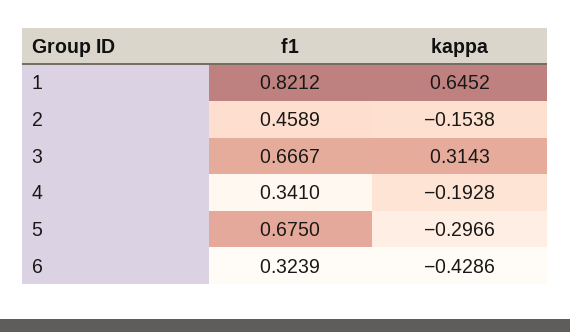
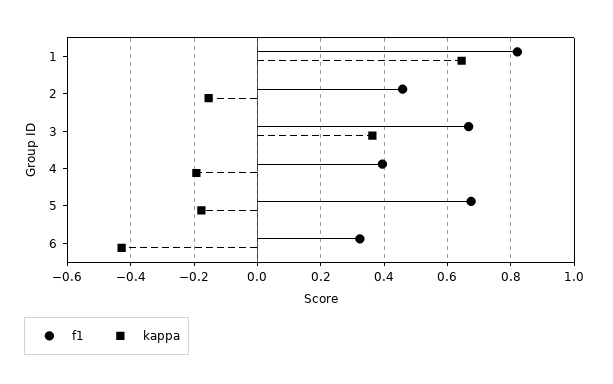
kappa, 3: 0.3143 -> 0.36
f1, 4: 0.341 -> 0.4
kappa, 5: -0.2966 -> -0.18

